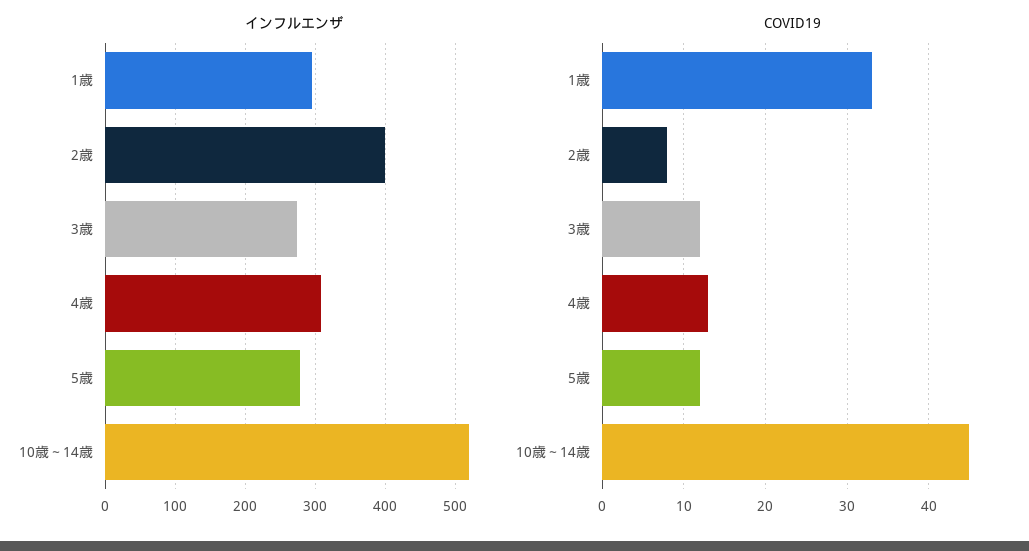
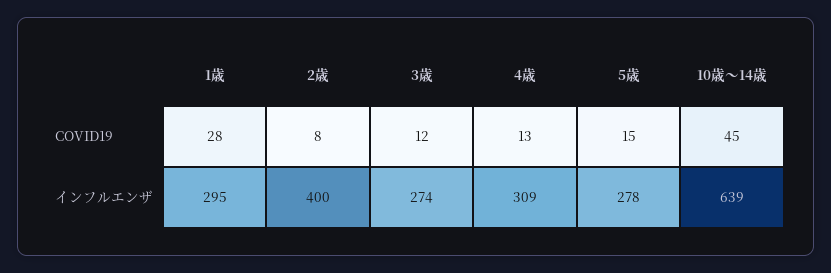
インフルエンザ, 10歳～14歳: 520 -> 639
COVID19, 1歳: 33 -> 28
COVID19, 5歳: 12 -> 15

